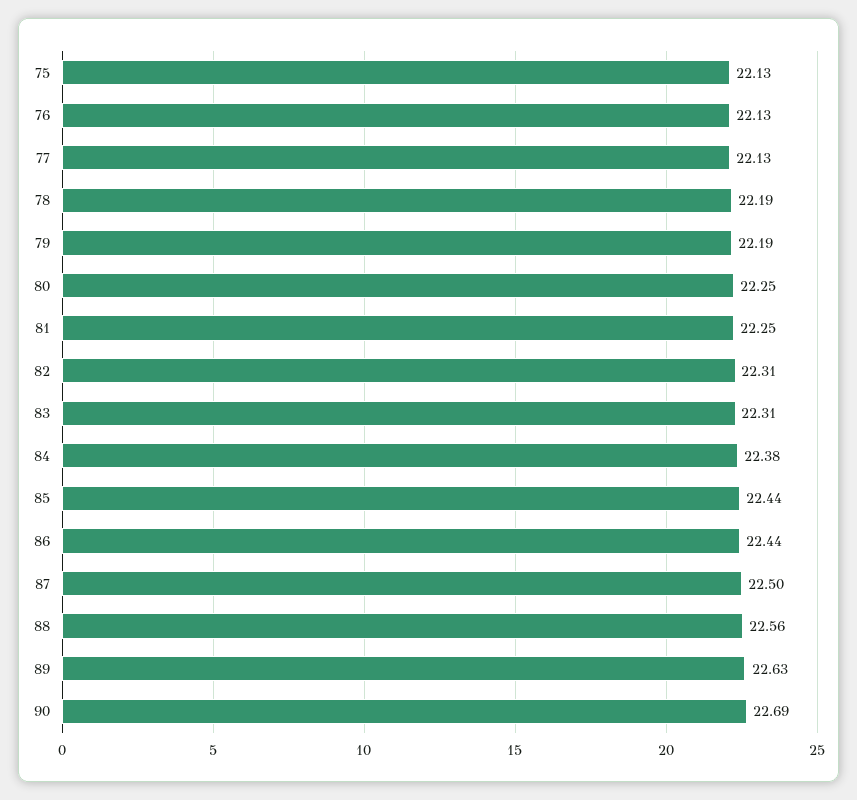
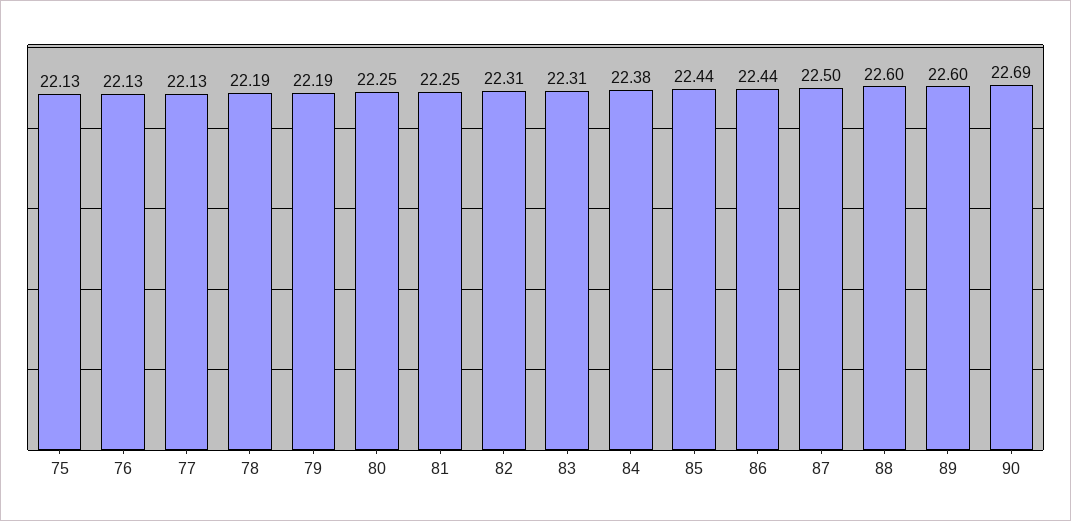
88: 22.56 -> 22.6
89: 22.63 -> 22.6

